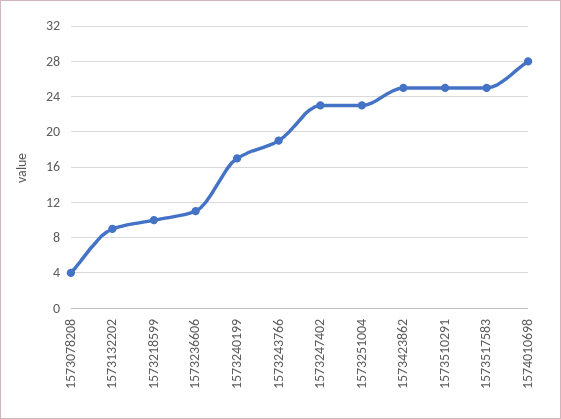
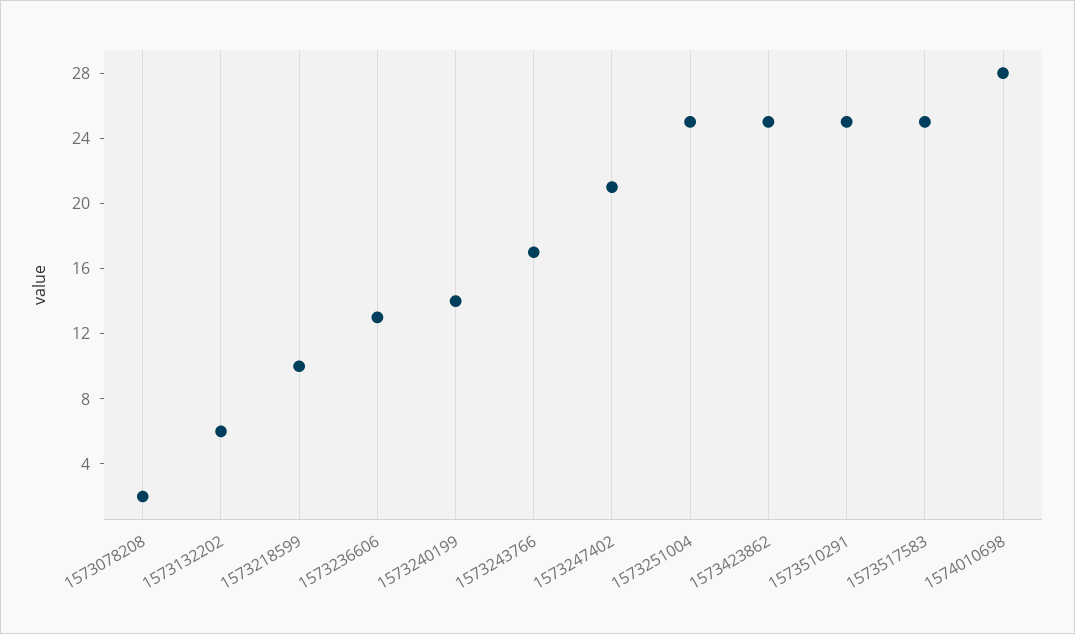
1573078208: 4 -> 2
1573132202: 9 -> 6
1573236606: 11 -> 13
1573240199: 17 -> 14
1573243766: 19 -> 17
1573247402: 23 -> 21
1573251004: 23 -> 25

